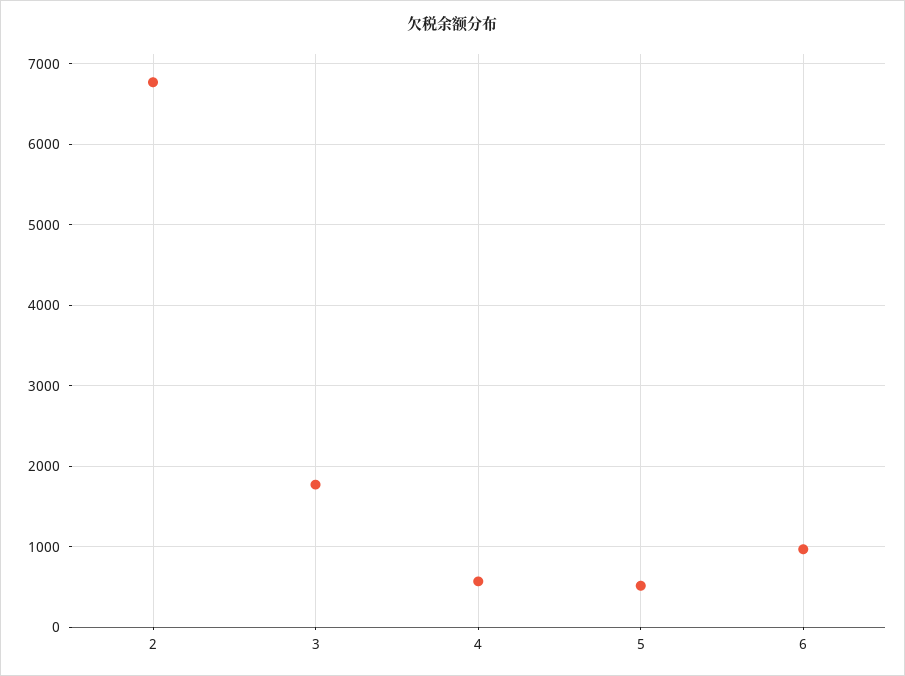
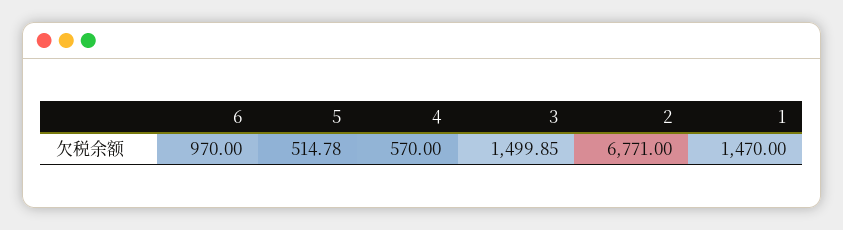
3: 1800 -> 1499.85
1: none -> 1470

